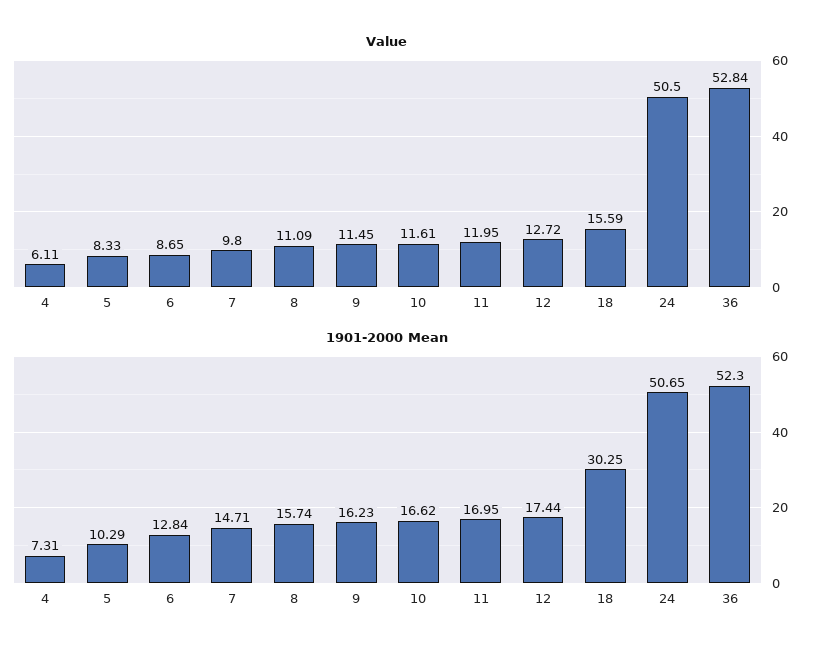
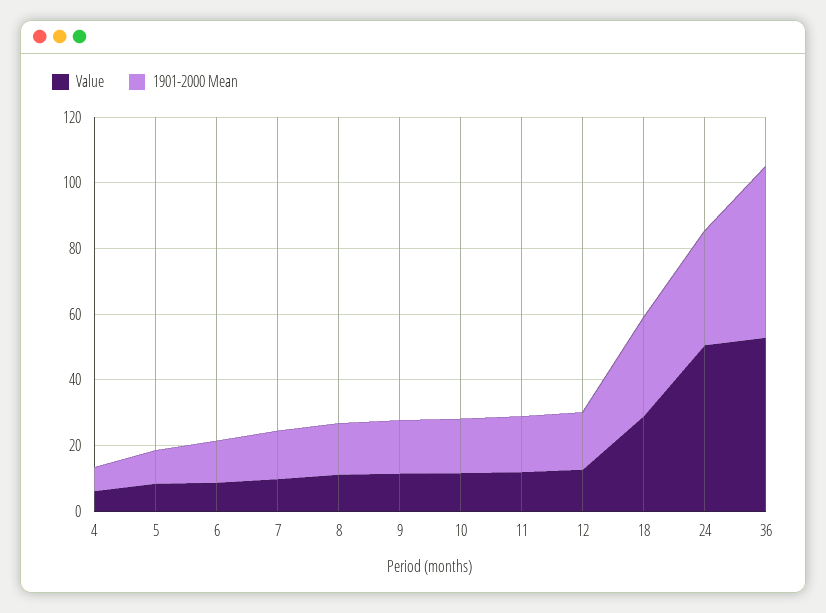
Value, 18: 15.59 -> 30
1901-2000 Mean, 24: 50.65 -> 35

